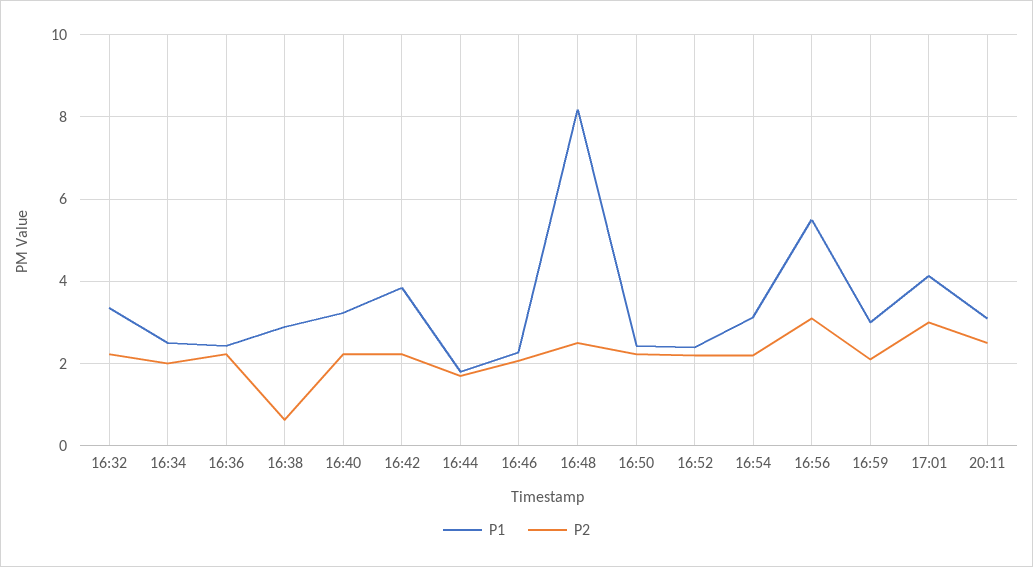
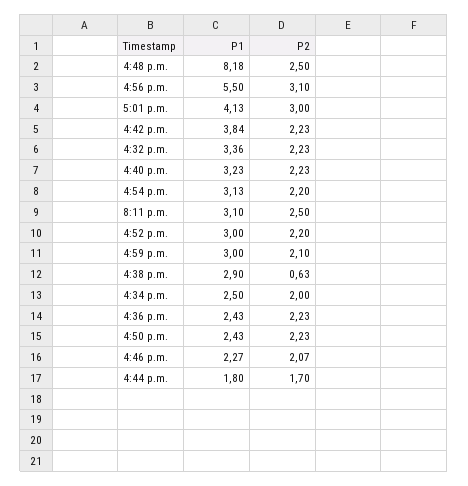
P1, 16:52: 2.4 -> 3

